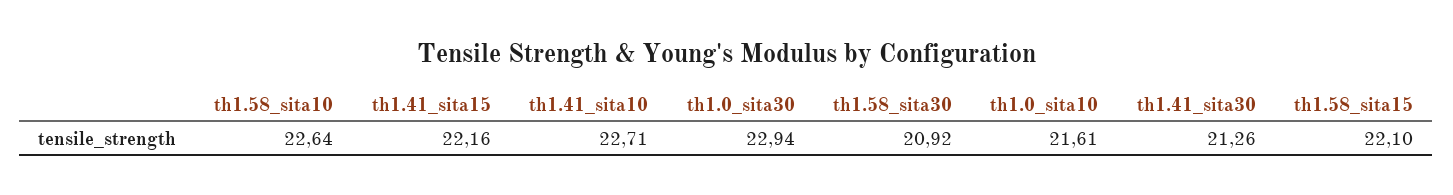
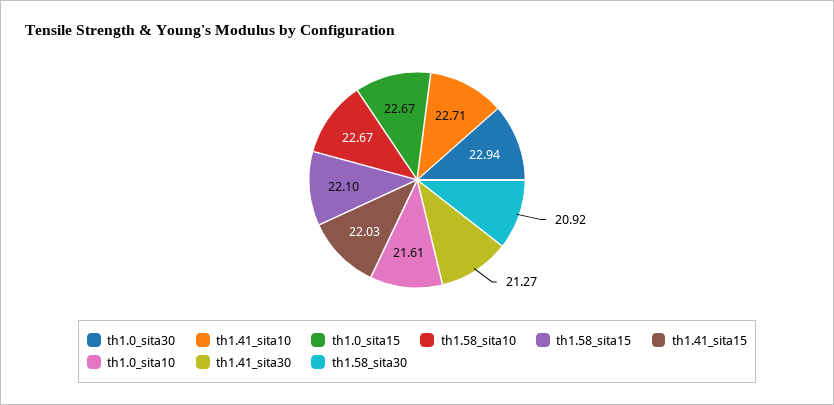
th1.58_sita10: 22.64 -> 22.67
th1.41_sita15: 22.16 -> 22.03
th1.41_sita30: 21.26 -> 21.27
th1.0_sita15: none -> 22.67

